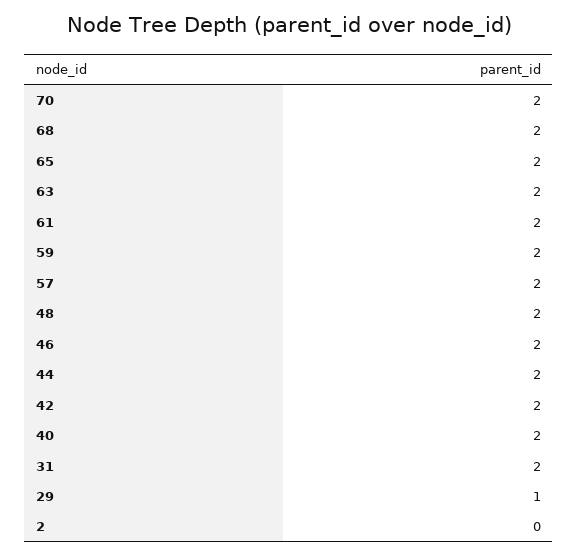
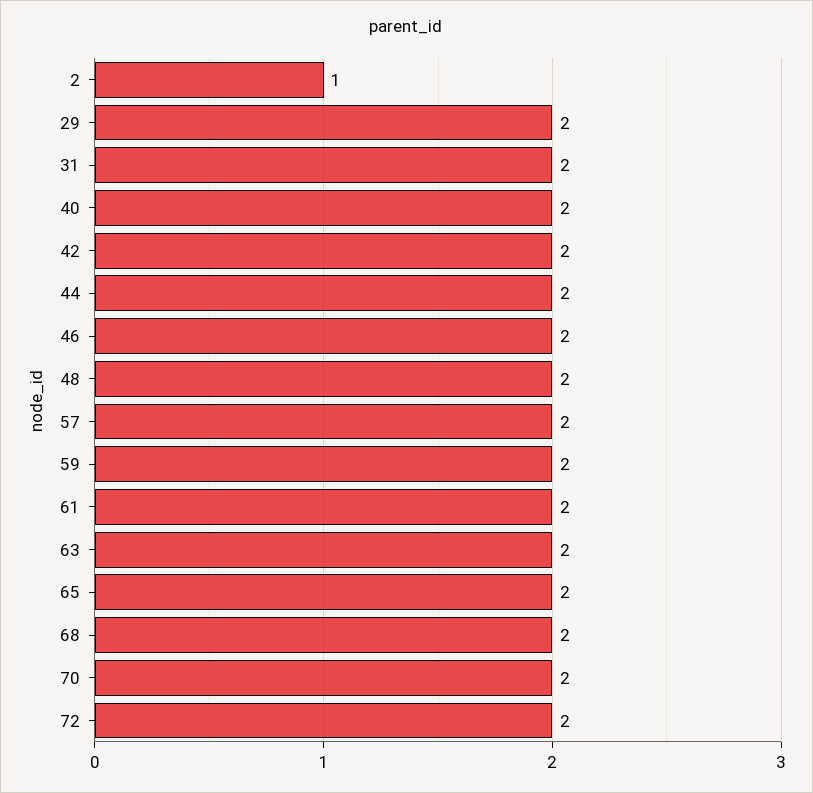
29: 1 -> 2
2: 0 -> 1
72: none -> 2

